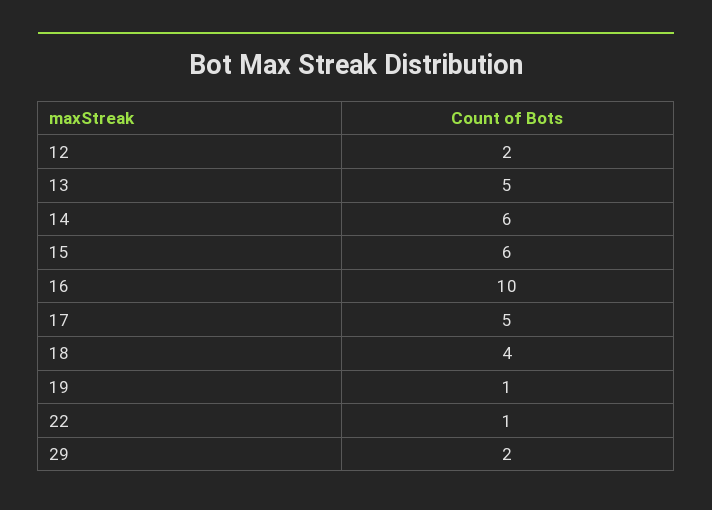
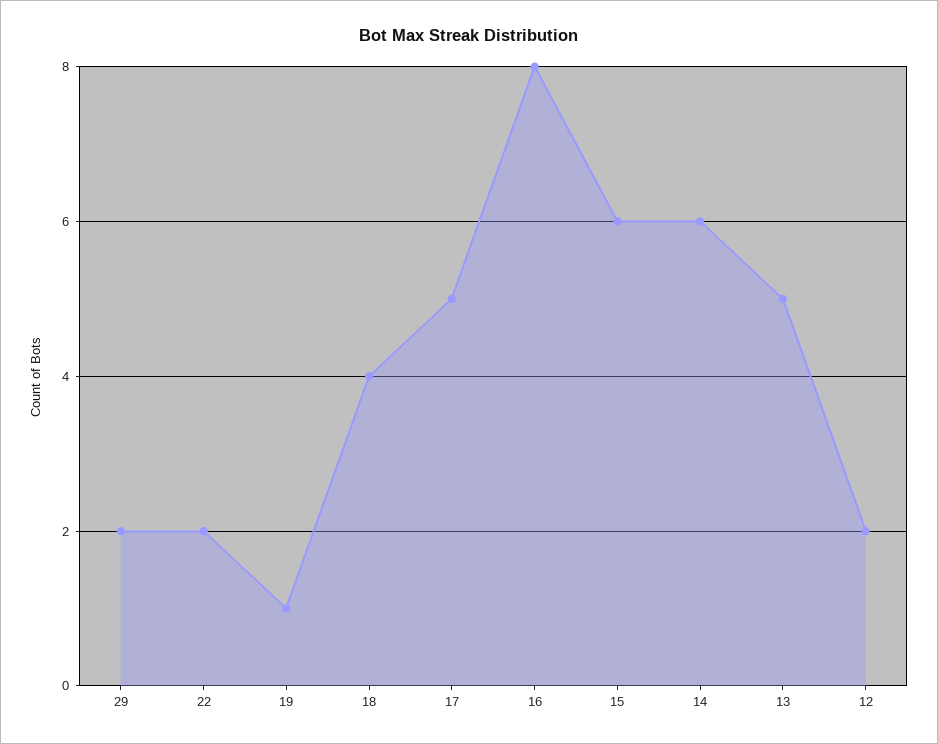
16: 10 -> 8
22: 1 -> 2

